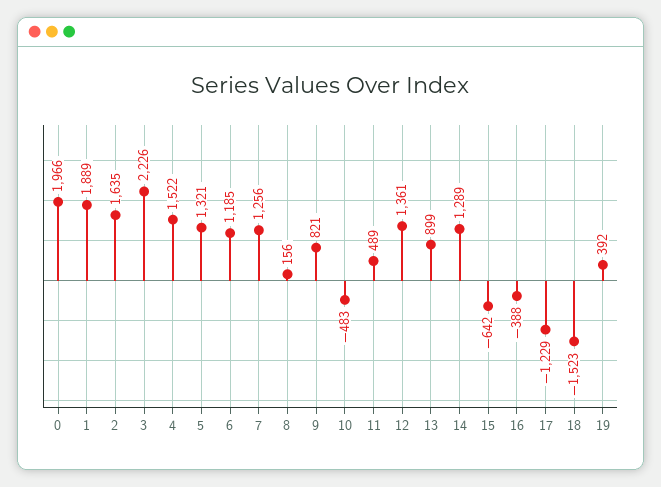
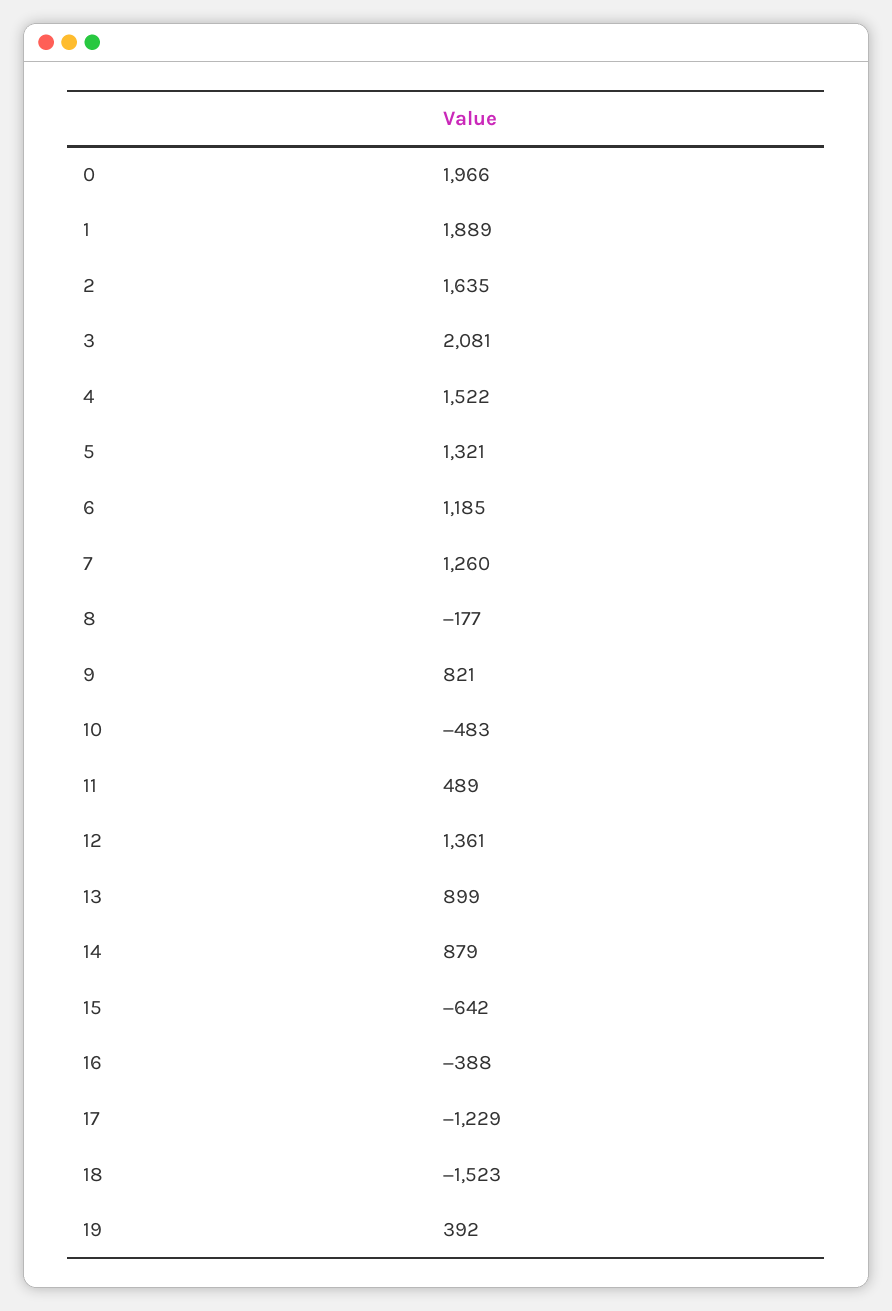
3: 2226 -> 2081
7: 1256 -> 1260
8: 156 -> -177
14: 1289 -> 879

